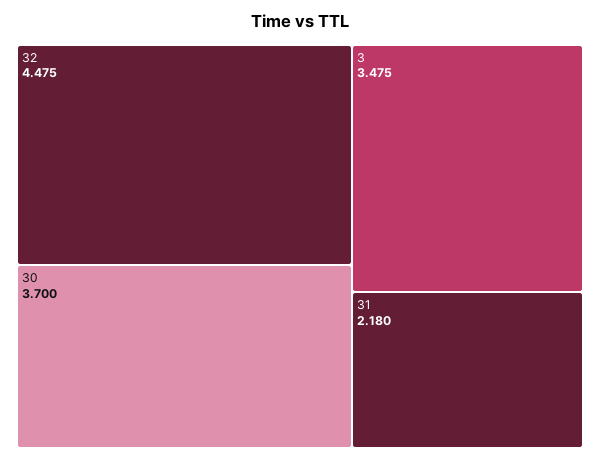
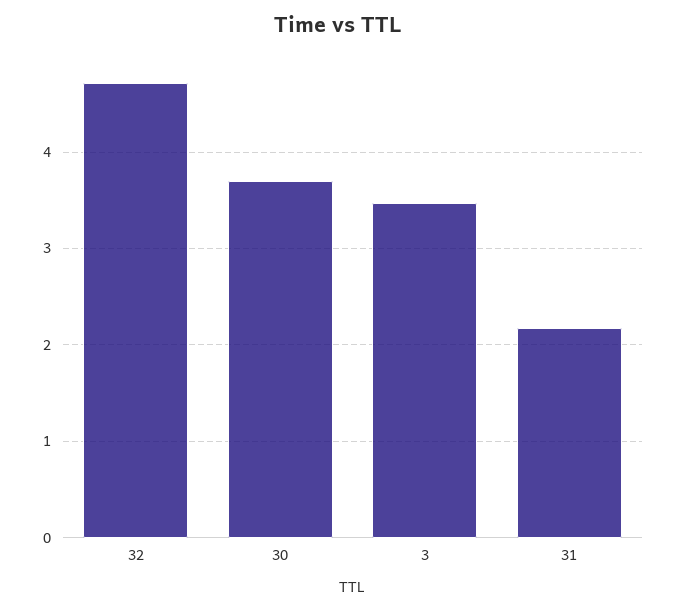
32: 4.475 -> 4.7

